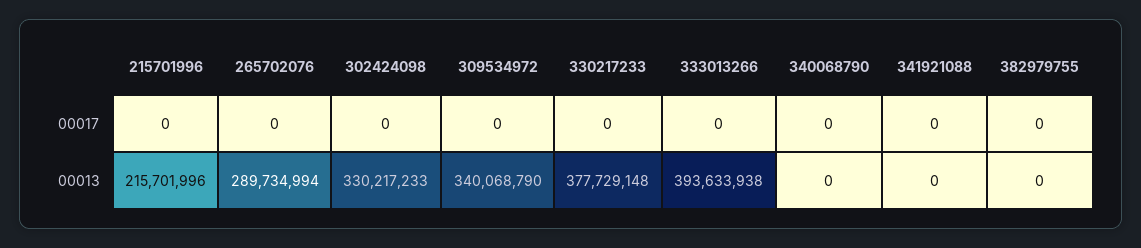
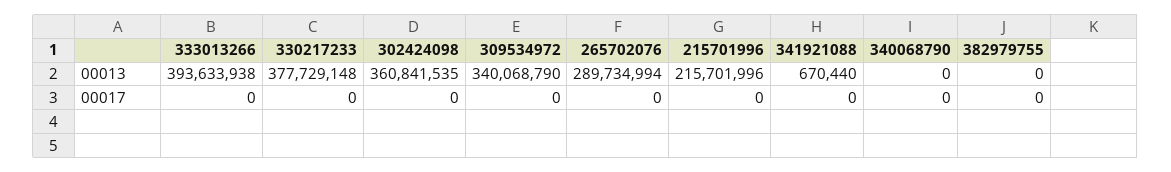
302424098, 00013: 330217233 -> 360841535
341921088, 00013: 0 -> 670440

